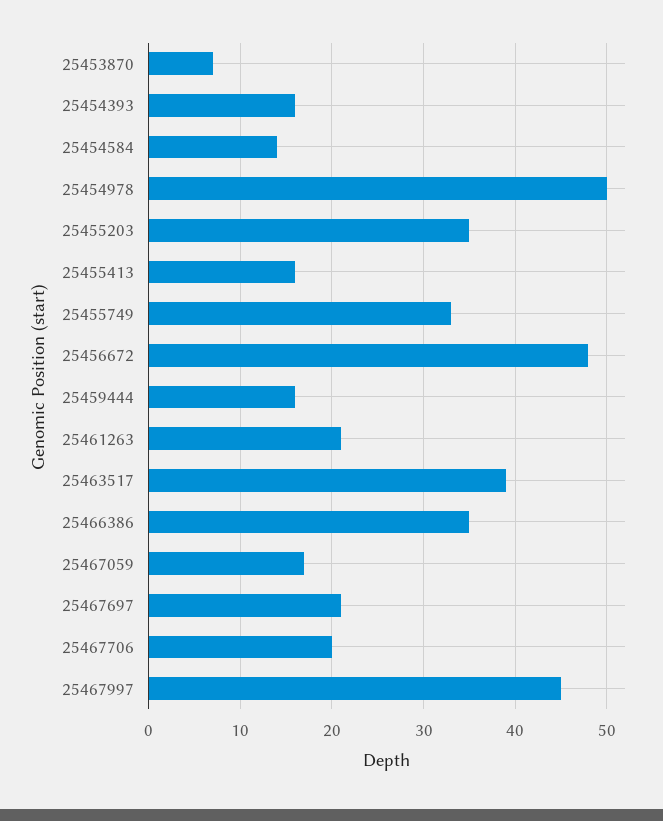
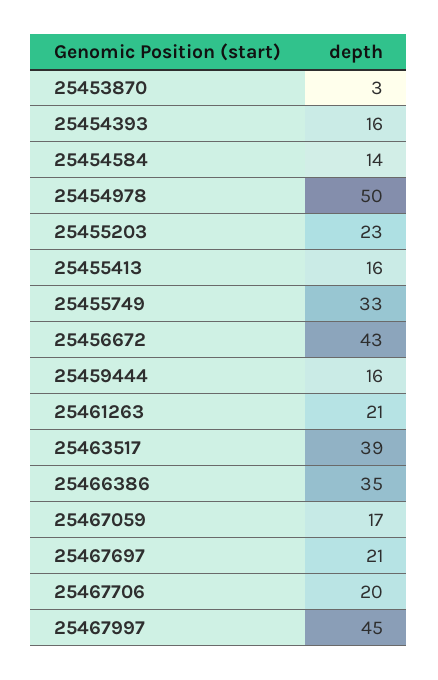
25453870: 7 -> 3
25455203: 35 -> 23
25456672: 48 -> 43

